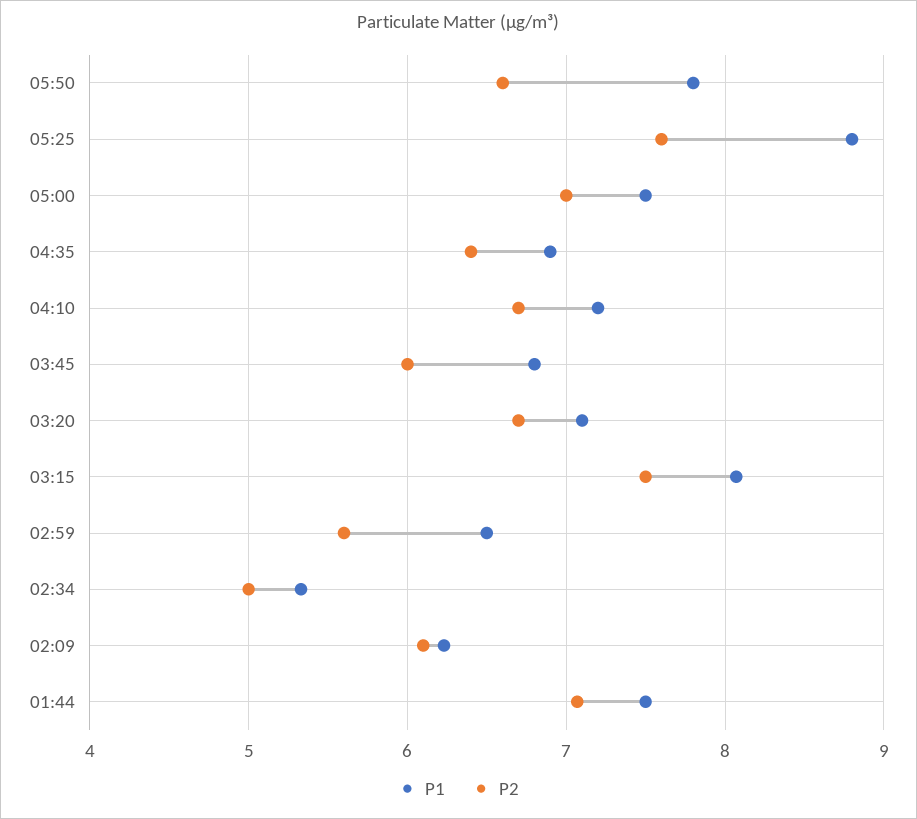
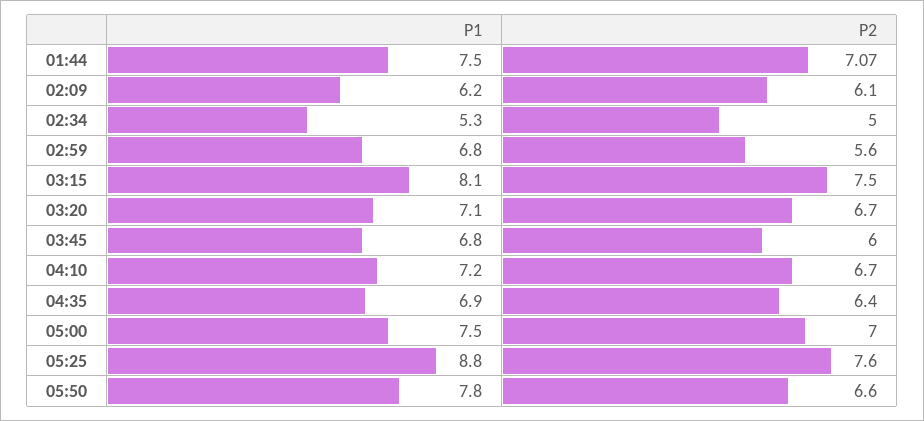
P1, 02:59: 6.5 -> 6.8

